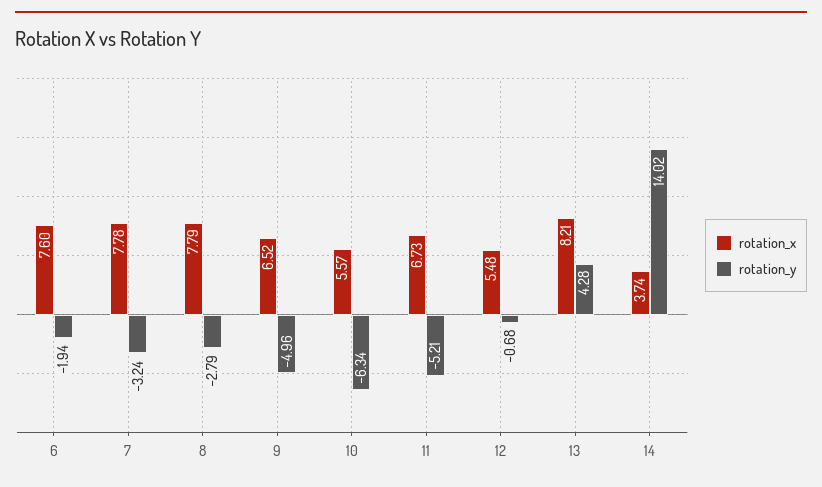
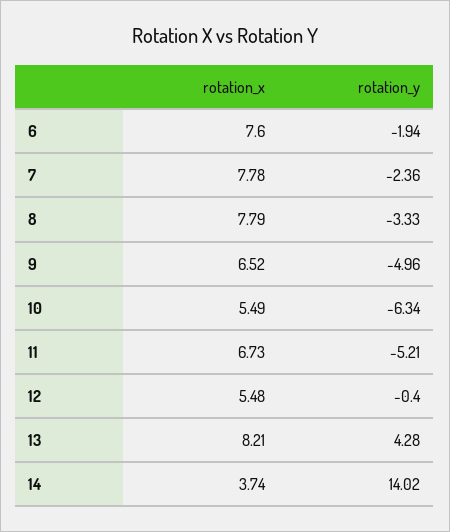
rotation_y, 7: -3.24 -> -2.36
rotation_y, 8: -2.79 -> -3.33
rotation_x, 10: 5.57 -> 5.49
rotation_y, 12: -0.68 -> -0.4

